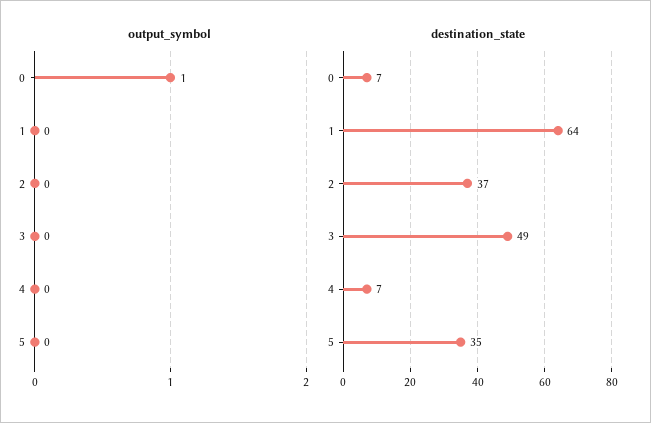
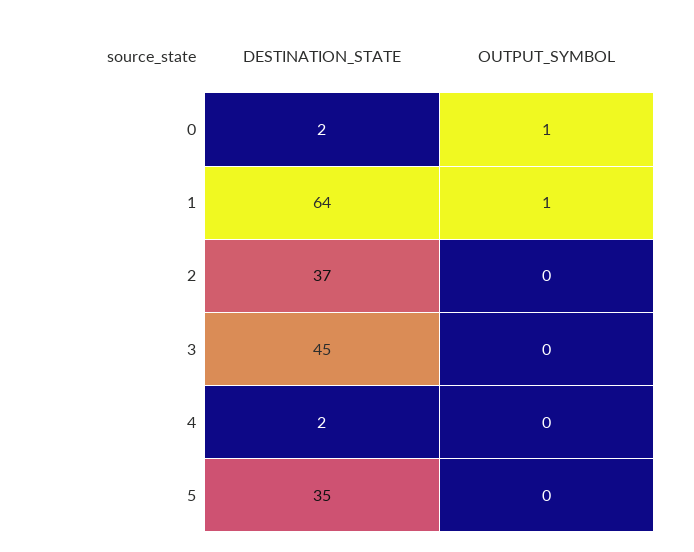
output_symbol, 1: 0 -> 1
destination_state, 0: 7 -> 2
destination_state, 3: 49 -> 45
destination_state, 4: 7 -> 2

